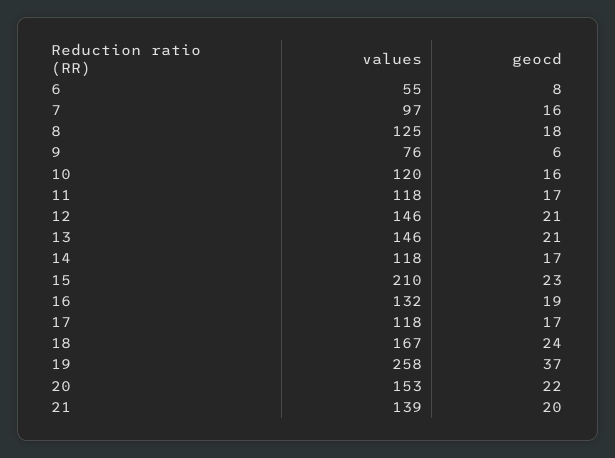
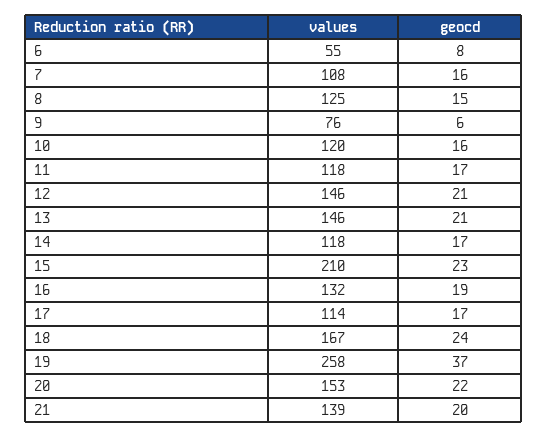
values, 7: 97 -> 108
geocd, 8: 18 -> 15
values, 17: 118 -> 114

